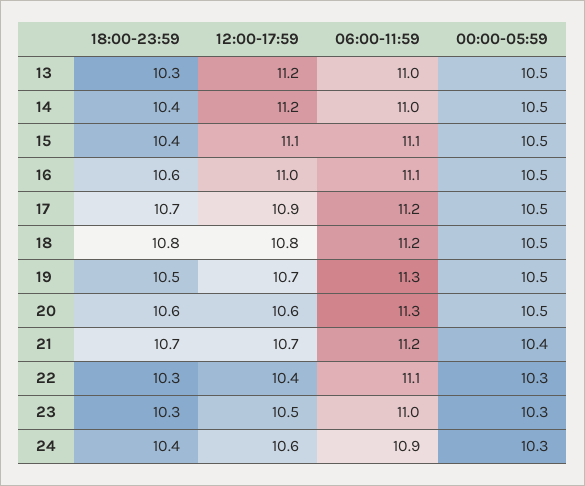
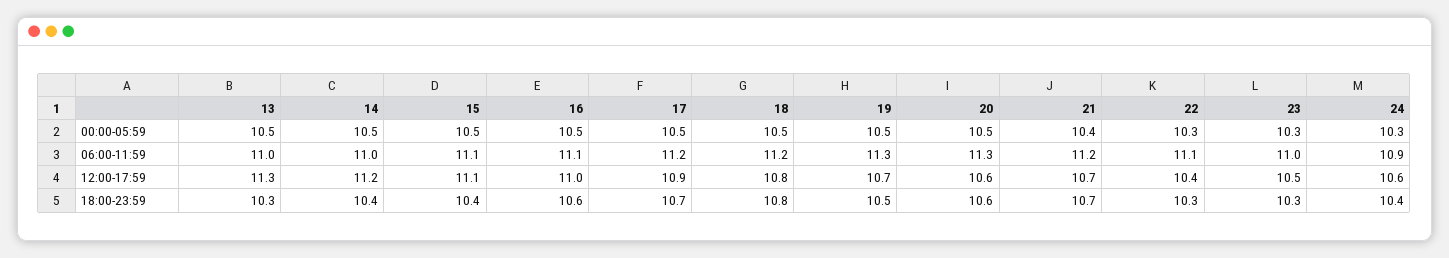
12:00-17:59, 13: 11.2 -> 11.3

